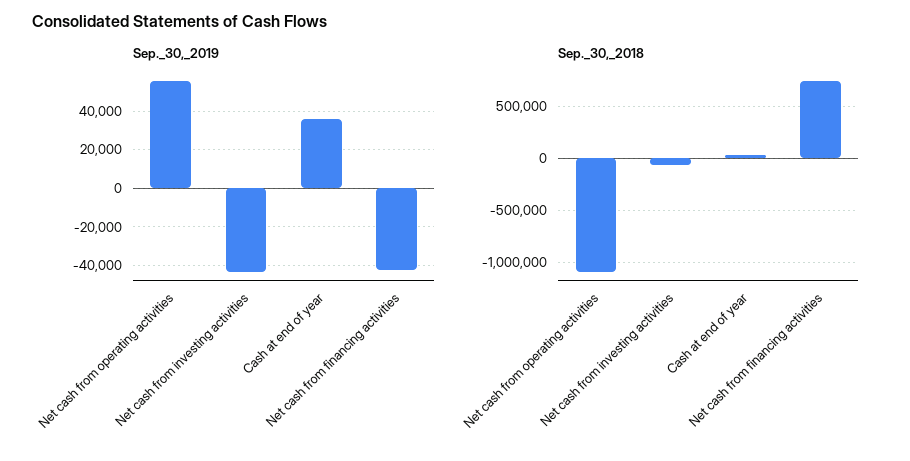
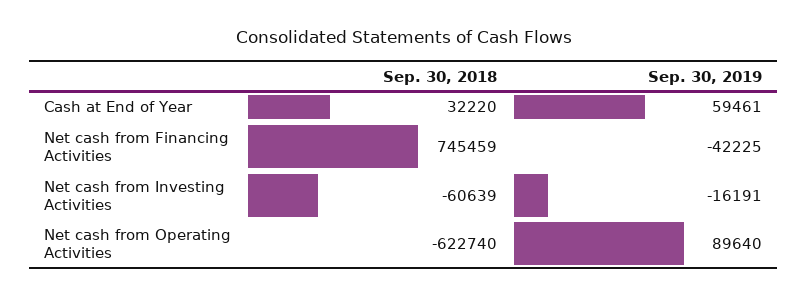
Sep._30,_2019, Net cash from operating activities: 55000 -> 89640
Sep._30,_2019, Net cash from investing activities: -45000 -> -16191
Sep._30,_2019, Cash at end of year: 35000 -> 59461
Sep._30,_2018, Net cash from operating activities: -1100000 -> -622740

